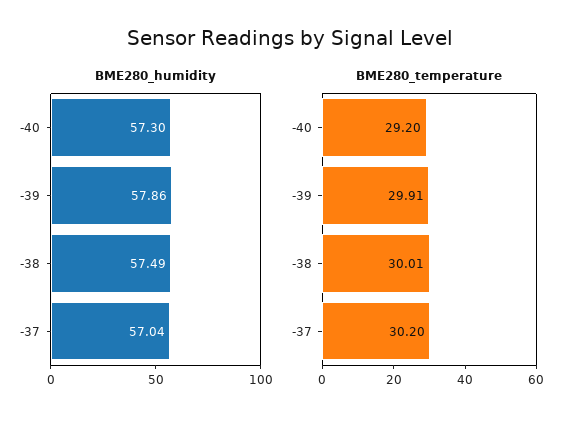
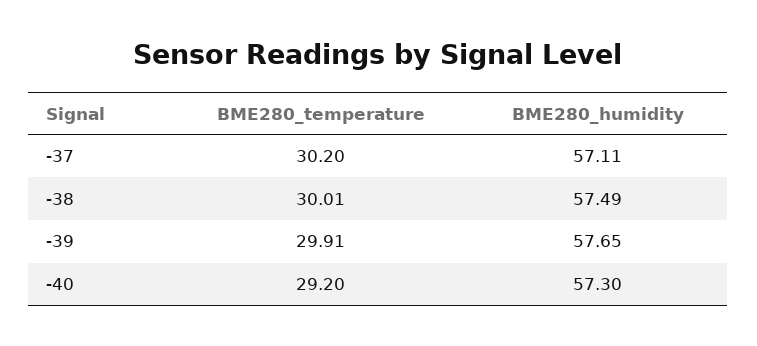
BME280_humidity, -39: 57.86 -> 57.65
BME280_humidity, -37: 57.04 -> 57.11

